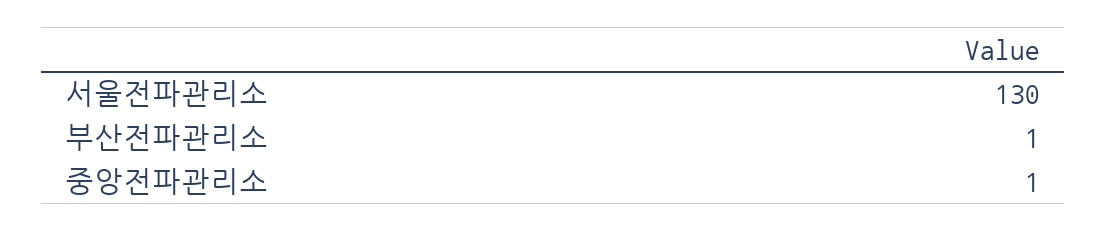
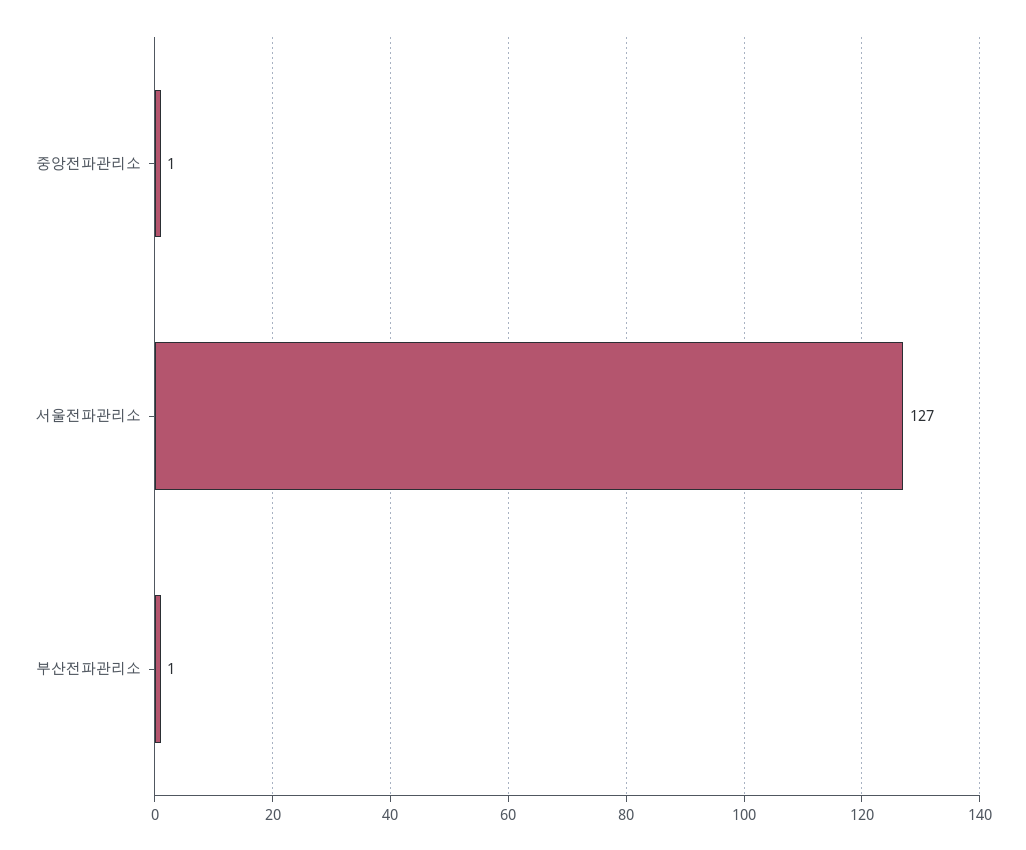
서울전파관리소: 130 -> 127

